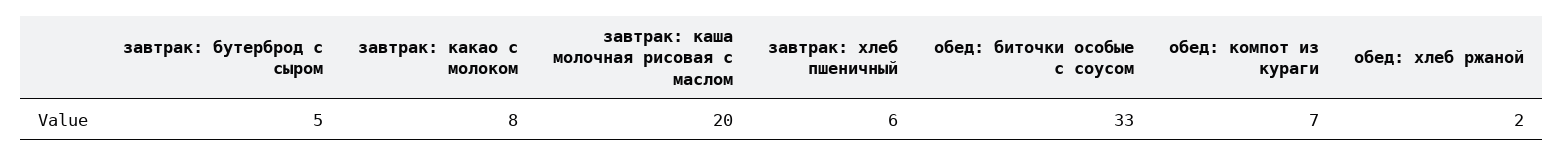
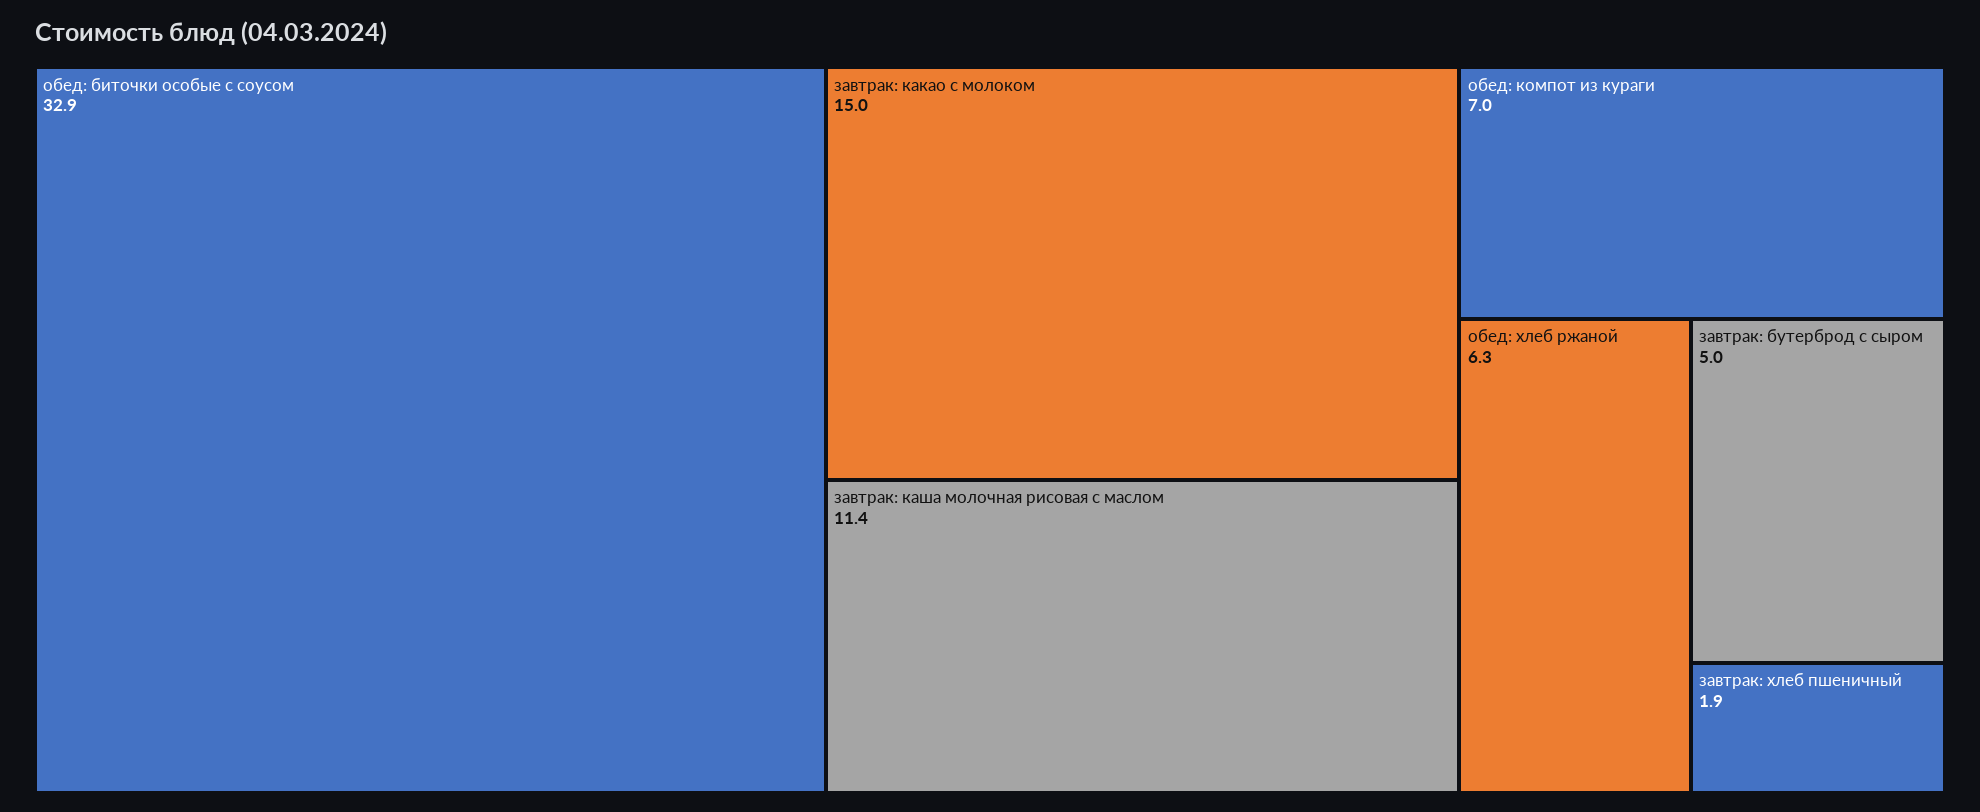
завтрак: какао с молоком: 8 -> 15
завтрак: каша молочная рисовая с маслом: 20 -> 11.4
завтрак: хлеб пшеничный: 6 -> 1.9
обед: хлеб ржаной: 2 -> 6.3

